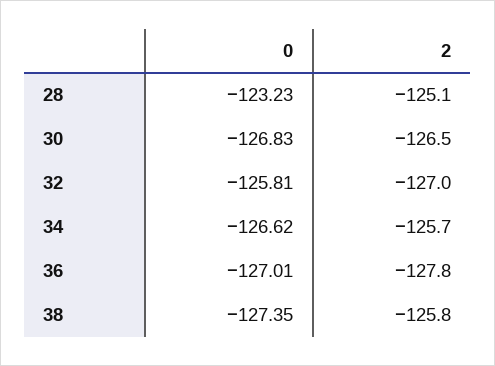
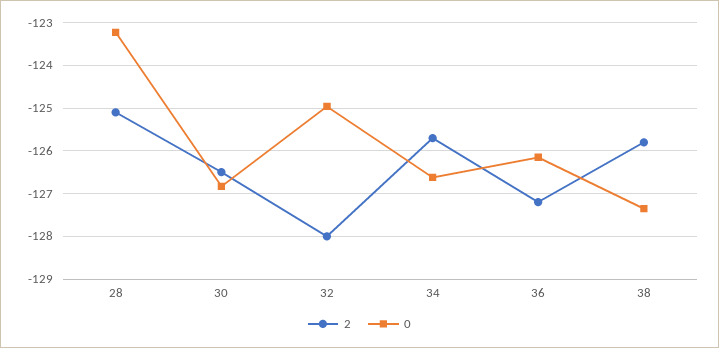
0, 32: -125.81 -> -125
2, 32: -127 -> -128
0, 36: -127.01 -> -126.2
2, 36: -127.8 -> -127.2

